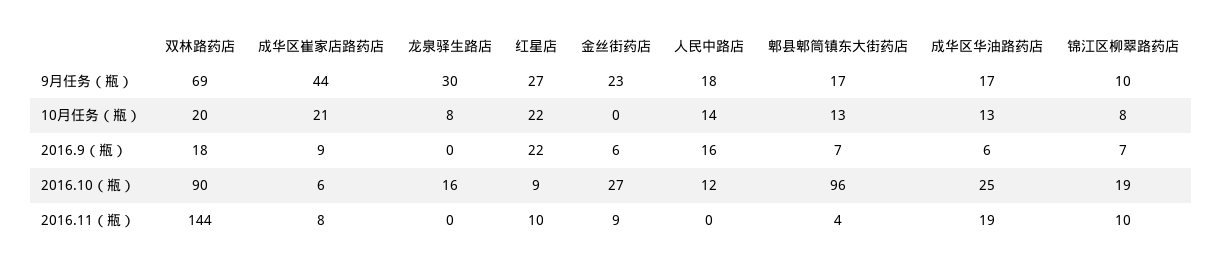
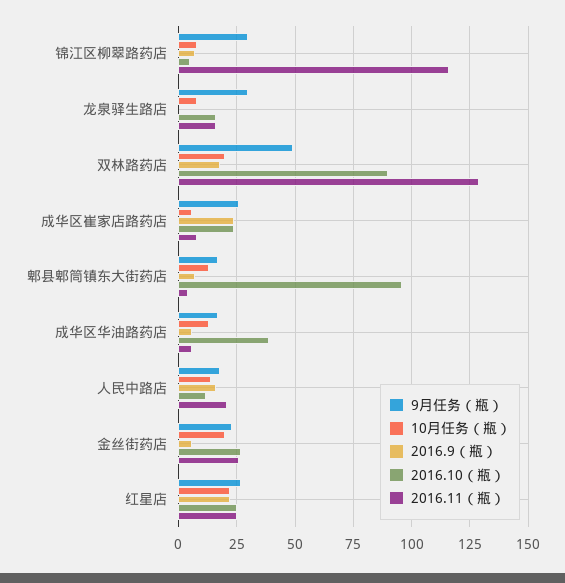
9月任务（瓶）, 双林路药店: 69 -> 50
9月任务（瓶）, 成华区崔家店路药店: 44 -> 25
9月任务（瓶）, 锦江区柳翠路药店: 10 -> 30
10月任务（瓶）, 成华区崔家店路药店: 21 -> 5
10月任务（瓶）, 金丝街药店: 0 -> 20
2016.9（瓶）, 成华区崔家店路药店: 9 -> 25
2016.10（瓶）, 成华区崔家店路药店: 6 -> 25
2016.10（瓶）, 红星店: 9 -> 25
2016.10（瓶）, 成华区华油路药店: 25 -> 40
2016.10（瓶）, 锦江区柳翠路药店: 19 -> 5
2016.11（瓶）, 双林路药店: 144 -> 130
2016.11（瓶）, 龙泉驿生路店: 0 -> 15
2016.11（瓶）, 红星店: 10 -> 25
2016.11（瓶）, 金丝街药店: 9 -> 25
2016.11（瓶）, 人民中路店: 0 -> 20
2016.11（瓶）, 成华区华油路药店: 19 -> 5
2016.11（瓶）, 锦江区柳翠路药店: 10 -> 115

